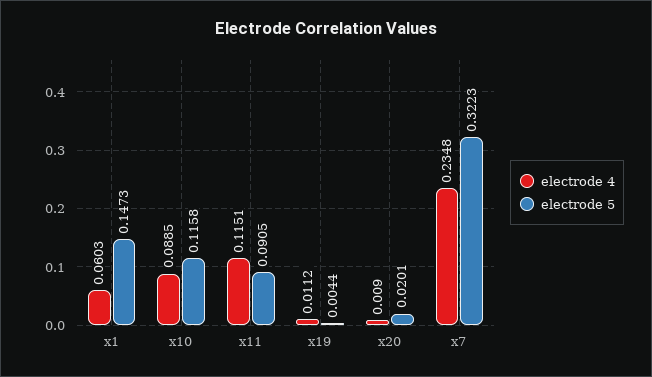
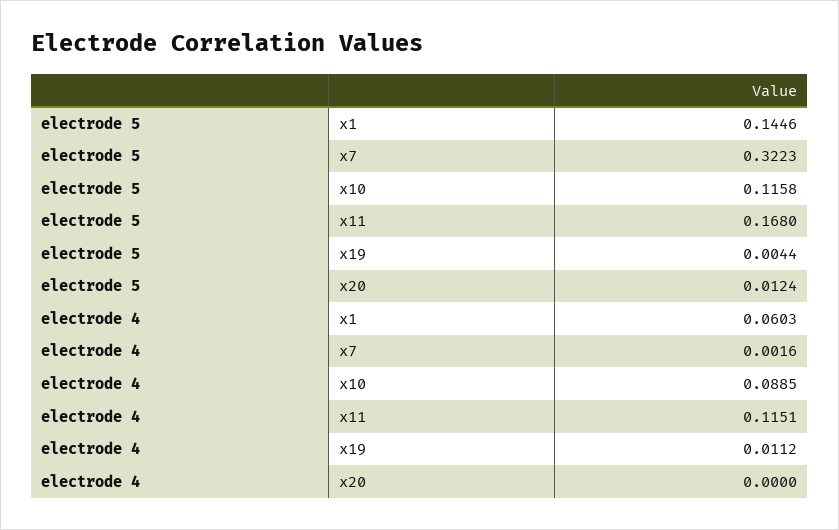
electrode 5, x1: 0.1473 -> 0.1446
electrode 5, x11: 0.0905 -> 0.168
electrode 4, x20: 0.009 -> 0
electrode 5, x20: 0.0201 -> 0.0124
electrode 4, x7: 0.2348 -> 0.0016

